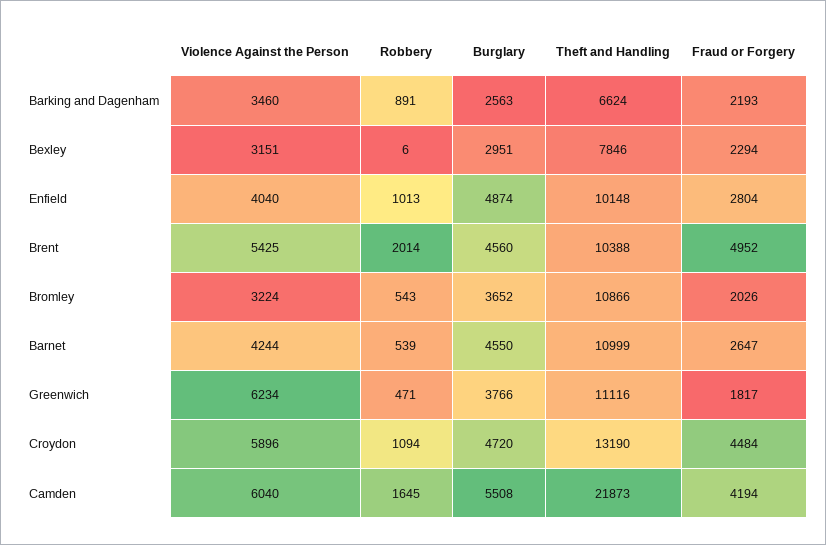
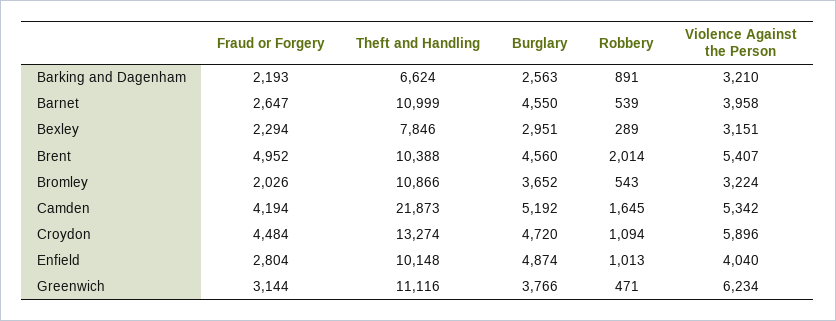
Violence Against the Person, Barking and Dagenham: 3460 -> 3210
Robbery, Bexley: 6 -> 289
Violence Against the Person, Brent: 5425 -> 5407
Violence Against the Person, Barnet: 4244 -> 3958
Fraud or Forgery, Greenwich: 1817 -> 3144
Theft and Handling, Croydon: 13190 -> 13274
Violence Against the Person, Camden: 6040 -> 5342
Burglary, Camden: 5508 -> 5192

